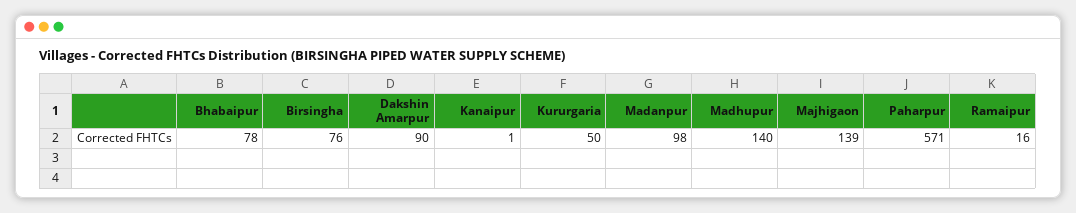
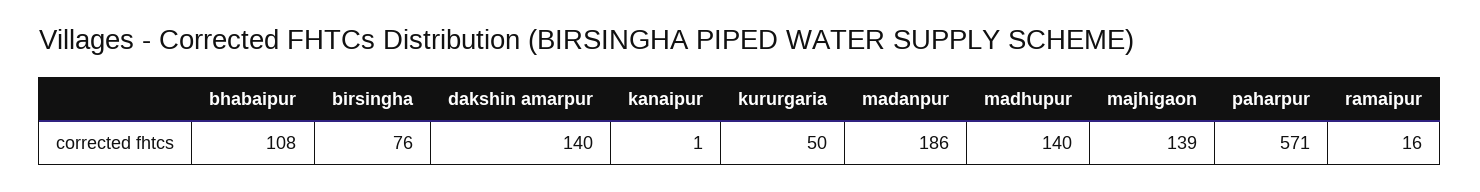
Bhabaipur: 78 -> 108
Dakshin Amarpur: 90 -> 140
Madanpur: 98 -> 186

